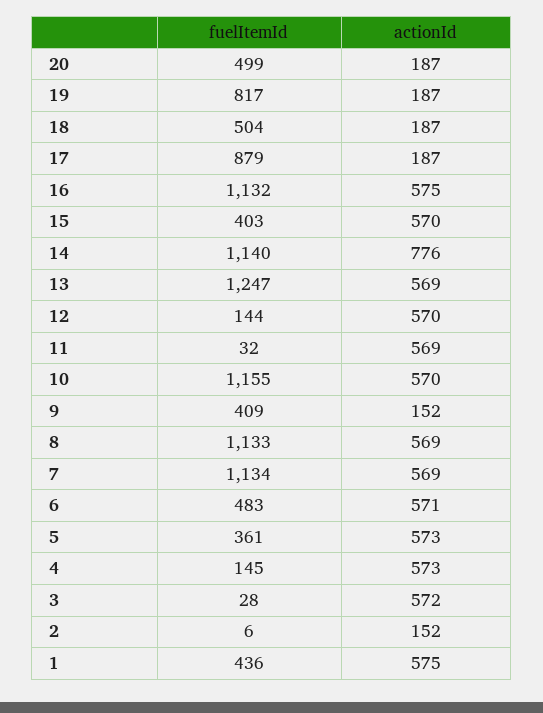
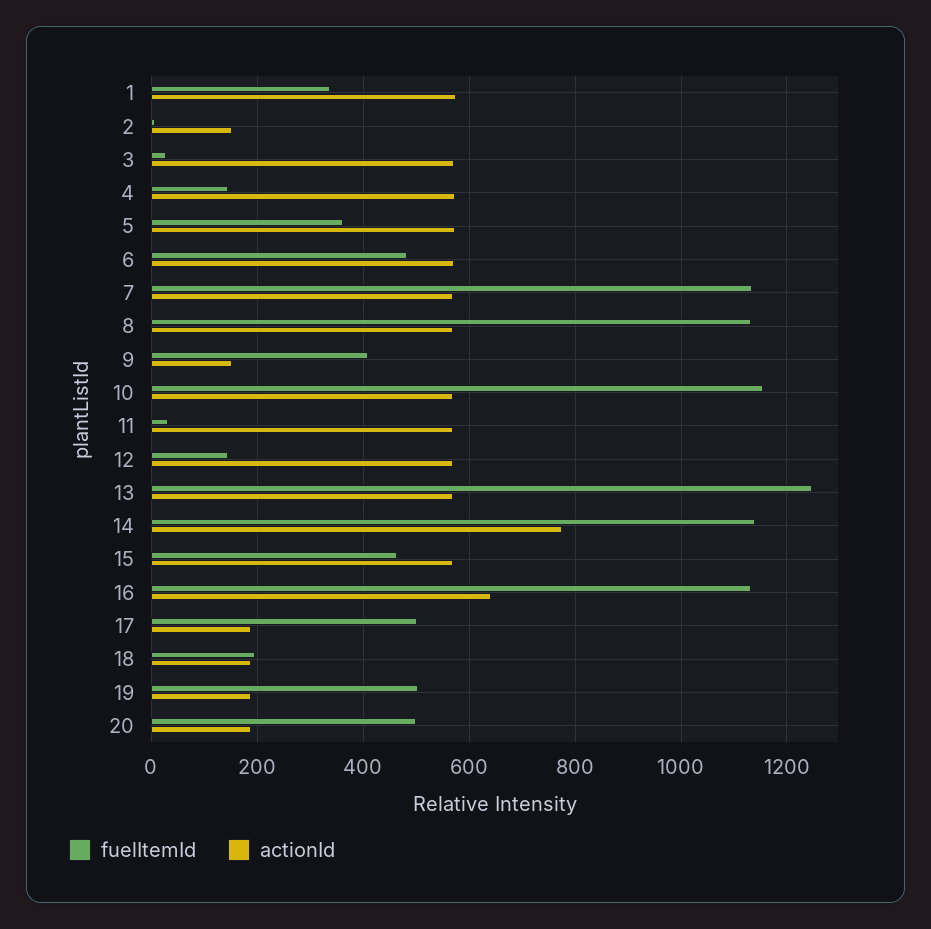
fuelItemId, 19: 817 -> 500
fuelItemId, 18: 504 -> 200
fuelItemId, 17: 879 -> 500
actionId, 16: 575 -> 640
fuelItemId, 15: 403 -> 460
fuelItemId, 1: 436 -> 340

